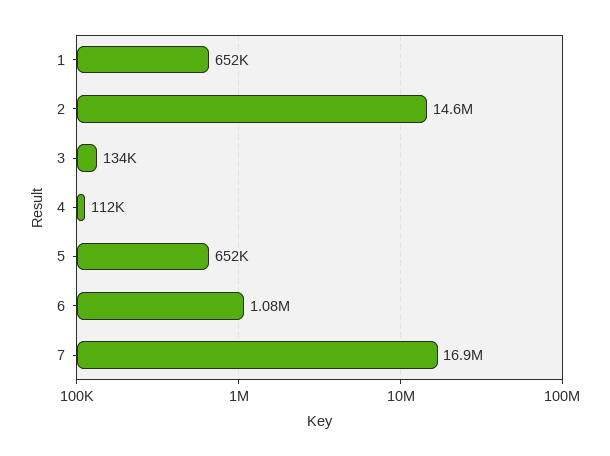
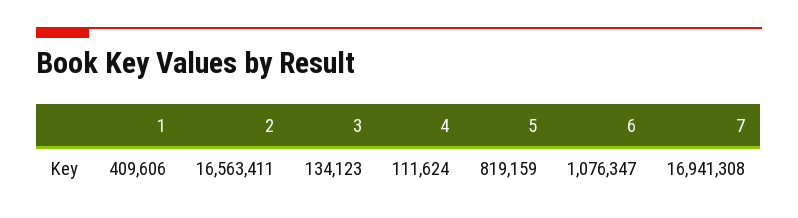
1: 652000 -> 409606
2: 14600000 -> 16563411
5: 652000 -> 819159

